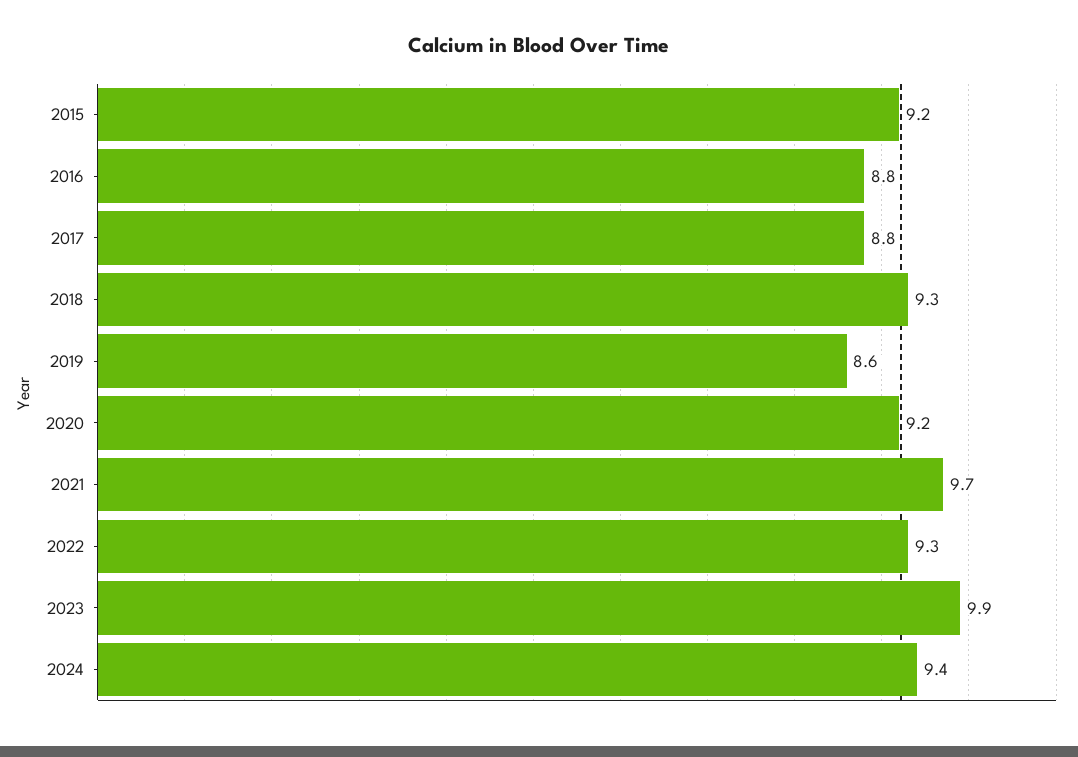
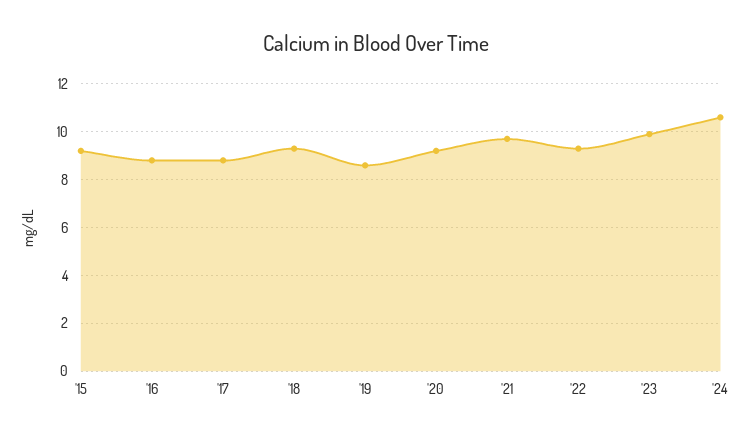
2024: 9.4 -> 10.5

